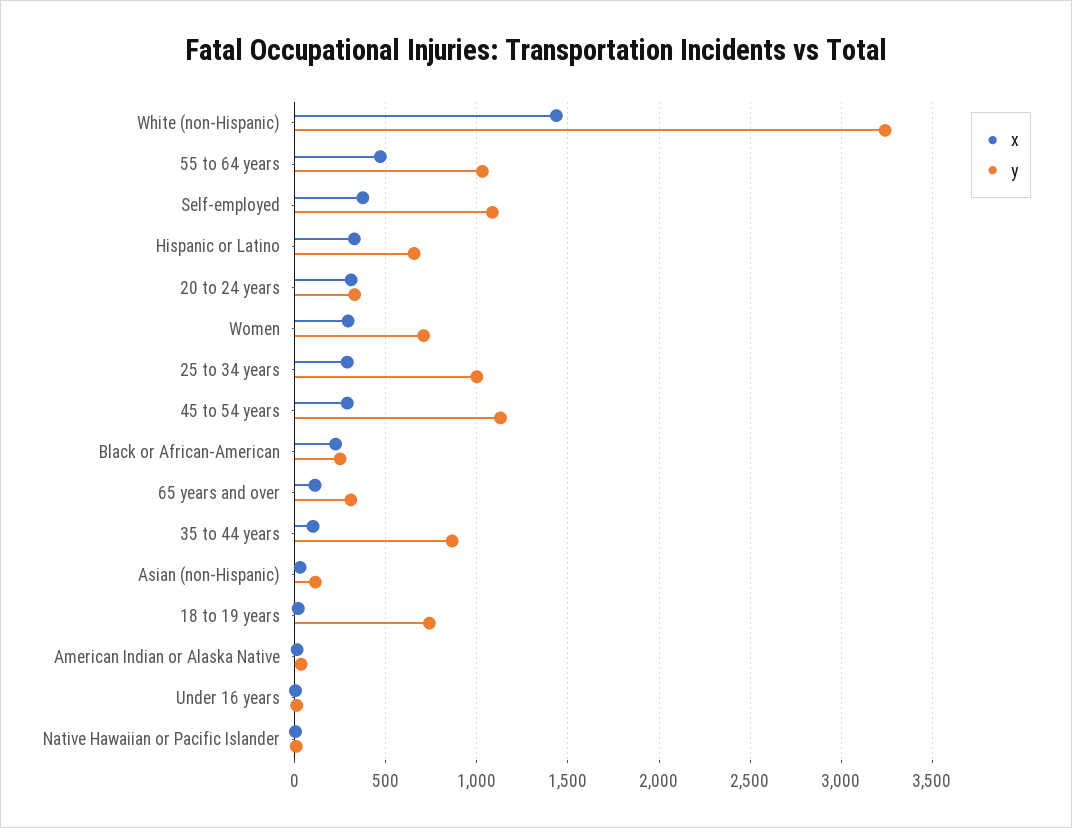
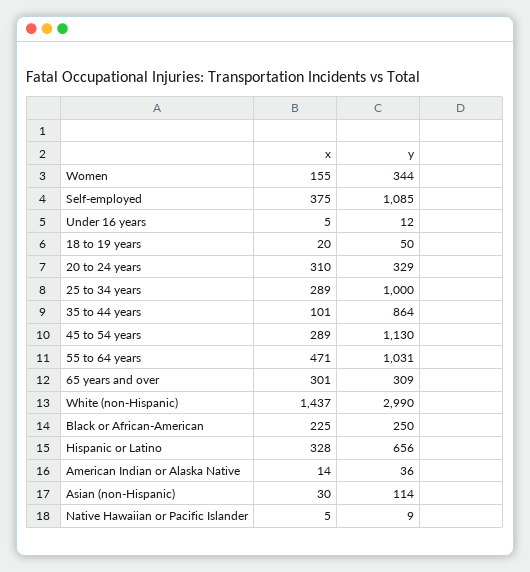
y, White (non-Hispanic): 3250 -> 2990
x, Women: 300 -> 155
y, Women: 700 -> 344
x, 65 years and over: 100 -> 301
y, 18 to 19 years: 750 -> 50

